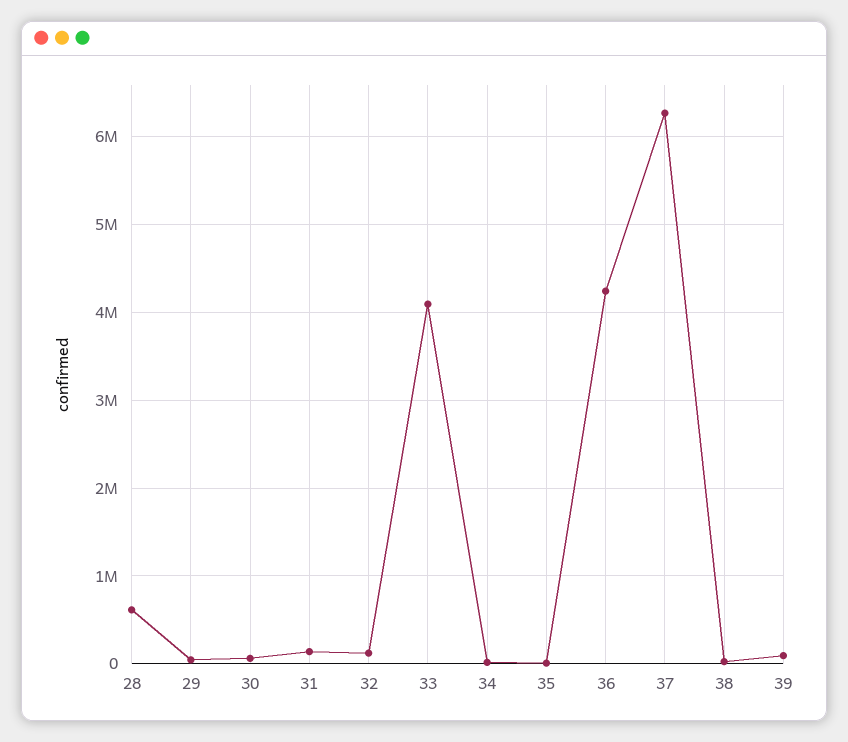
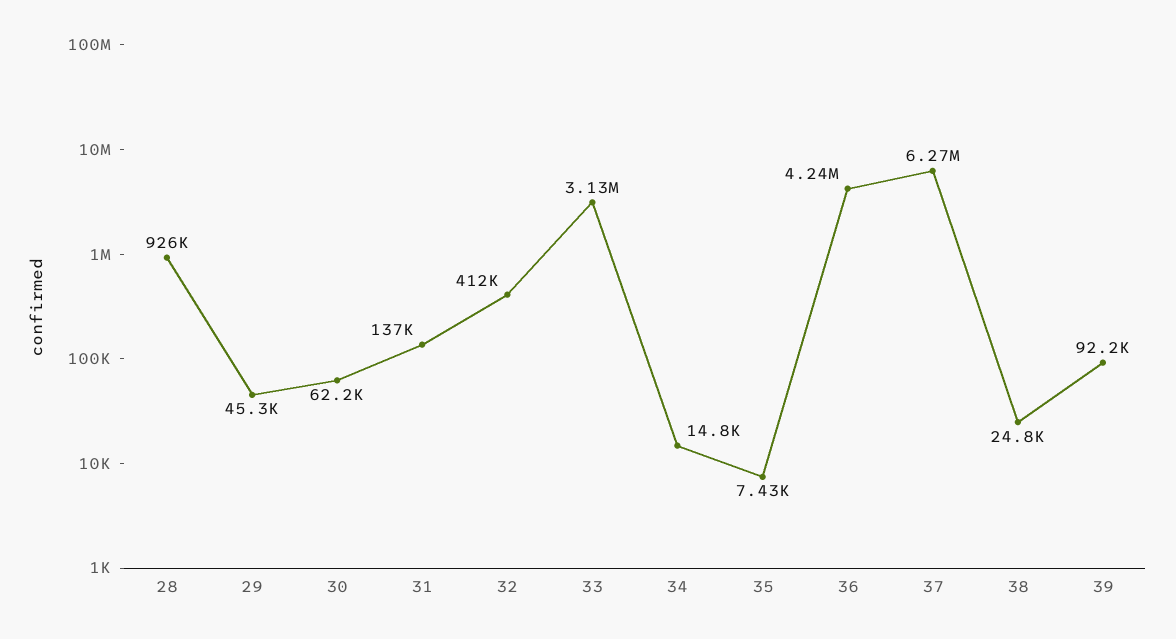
28: 600000 -> 926000
32: 100000 -> 412000
33: 4100000 -> 3130000

